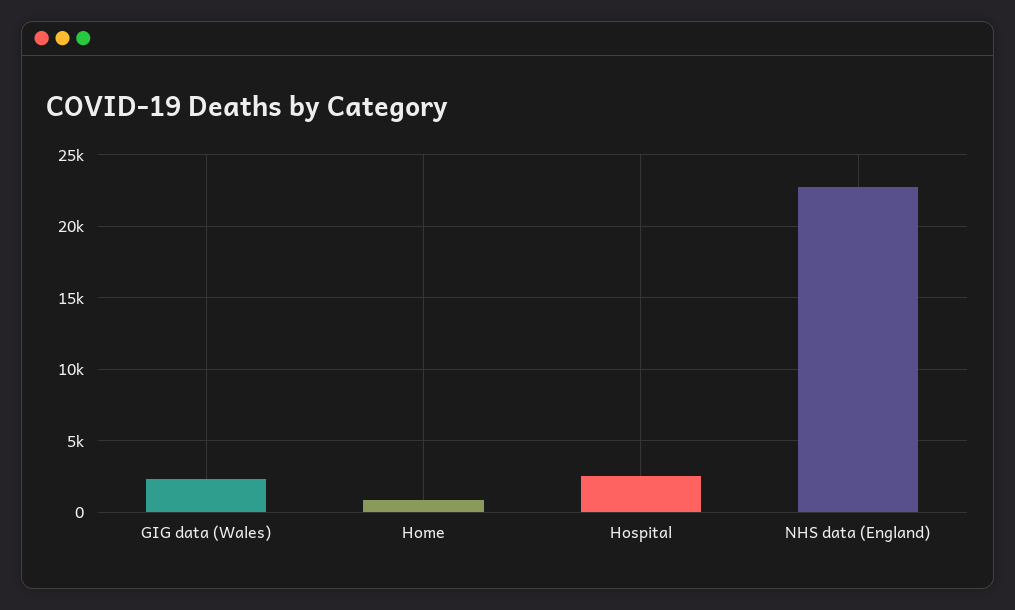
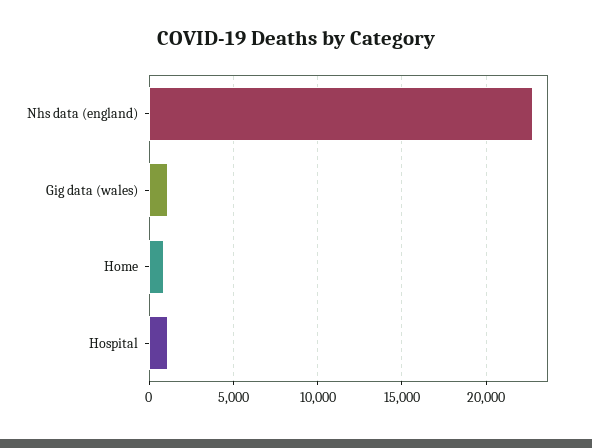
GIG data (Wales): 2500 -> 1000
Hospital: 2500 -> 1000

